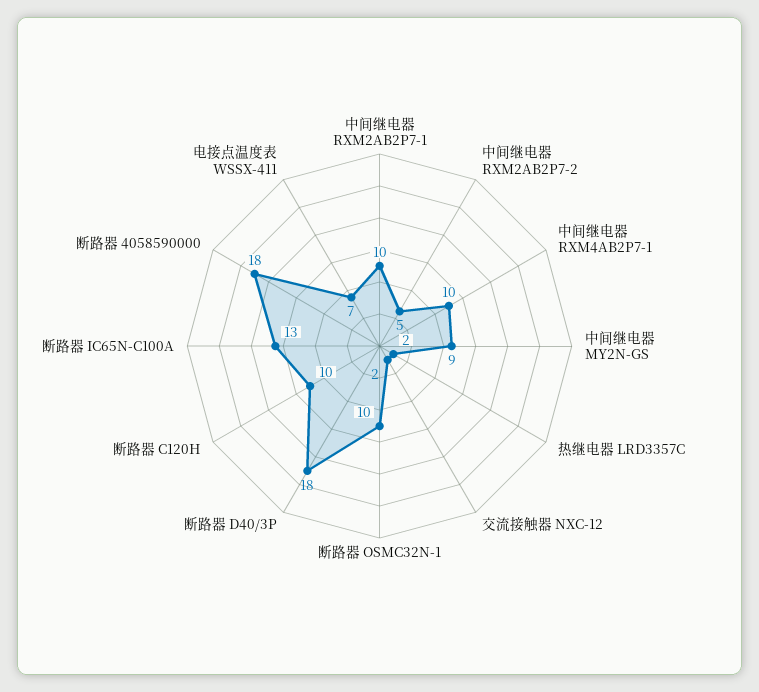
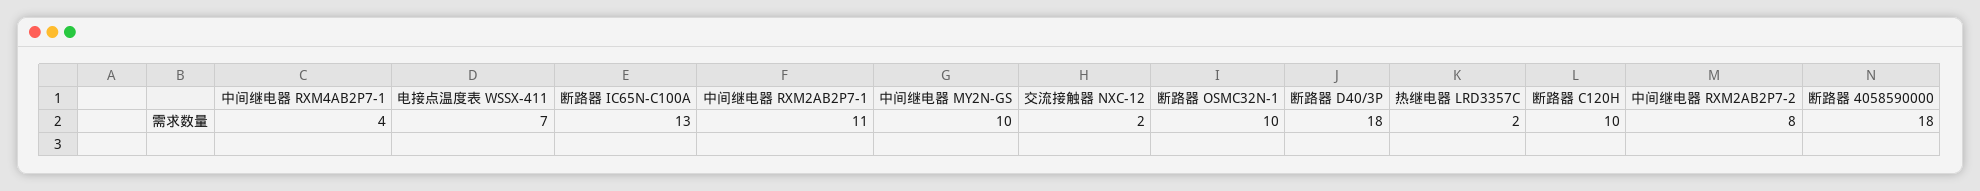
中间继电器 RXM2AB2P7-1: 10 -> 11
中间继电器 RXM2AB2P7-2: 5 -> 8
中间继电器 RXM4AB2P7-1: 10 -> 4
中间继电器 MY2N-GS: 9 -> 10

